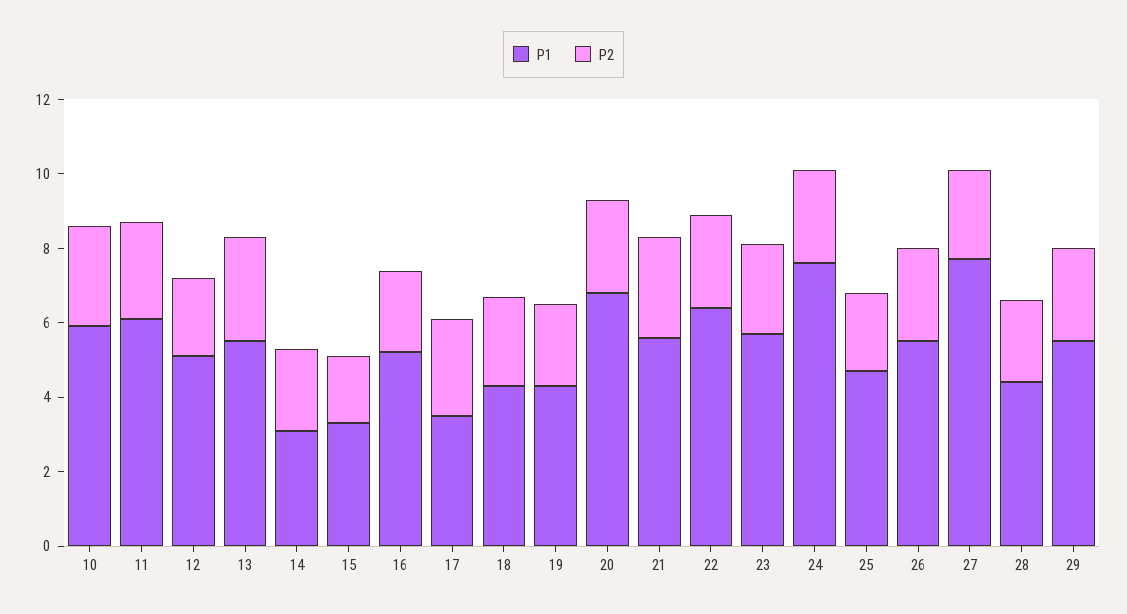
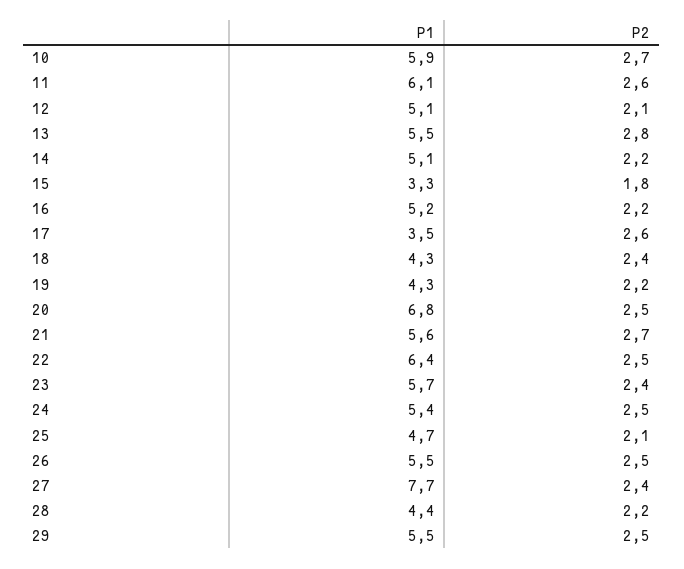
P1, 14: 3 -> 5.1
P1, 24: 7.5 -> 5.4

